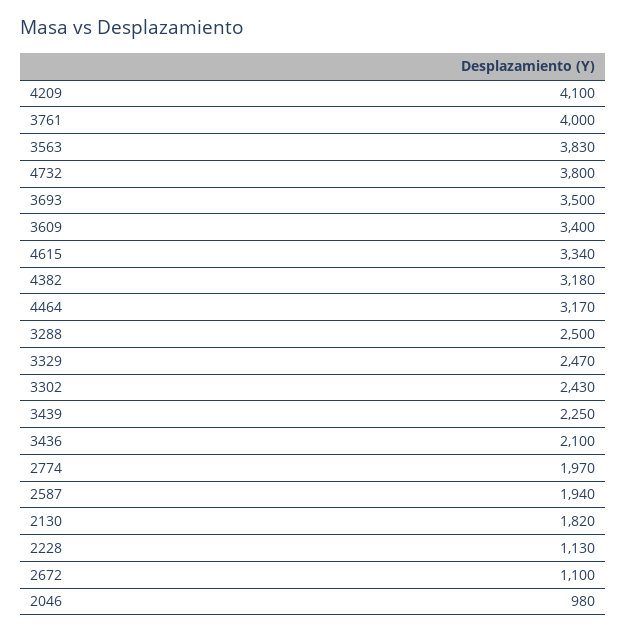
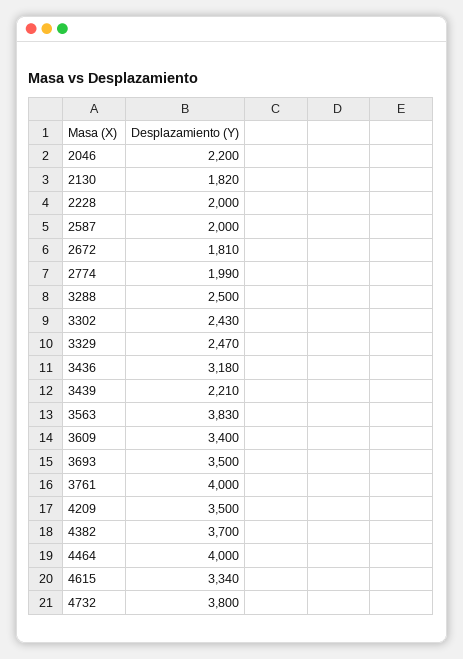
4209: 4100 -> 3500
4382: 3180 -> 3700
4464: 3170 -> 4000
3439: 2250 -> 2210
3436: 2100 -> 3180
2774: 1970 -> 1990
2587: 1940 -> 2000
2228: 1130 -> 2000
2672: 1100 -> 1810
2046: 980 -> 2200

